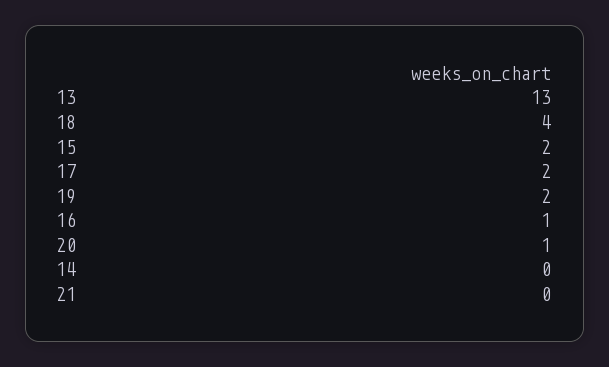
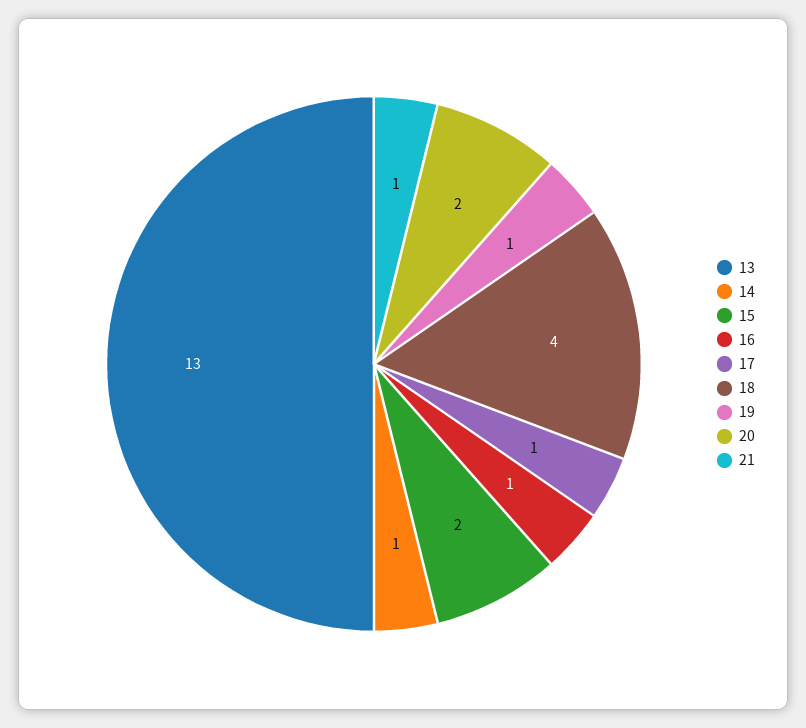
17: 2 -> 1
19: 2 -> 1
20: 1 -> 2
14: 0 -> 1
21: 0 -> 1

